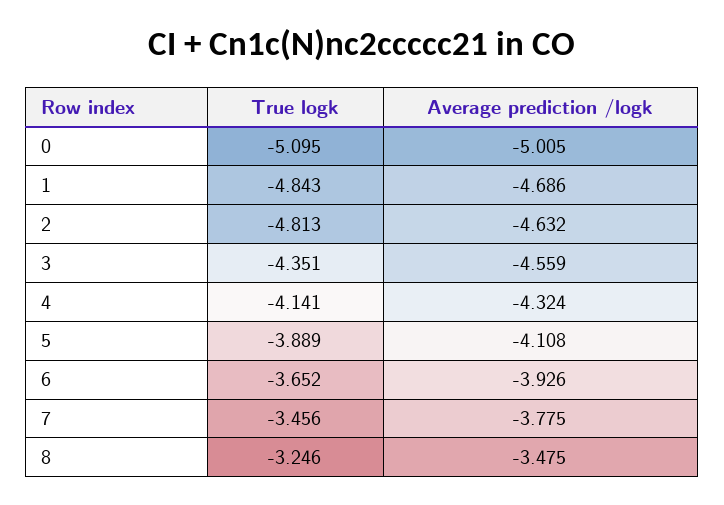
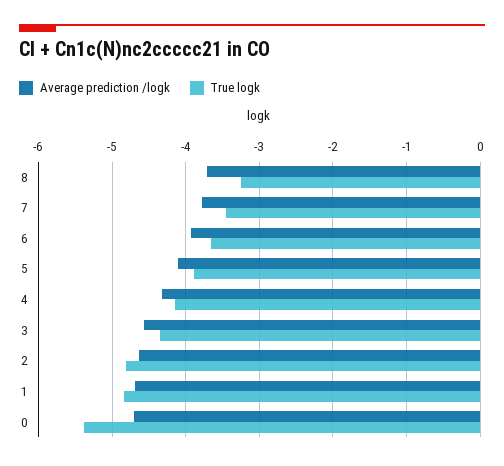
True logk, 0: -5.095 -> -5.4
Average prediction /logk, 0: -5.005 -> -4.7
Average prediction /logk, 8: -3.475 -> -3.7

